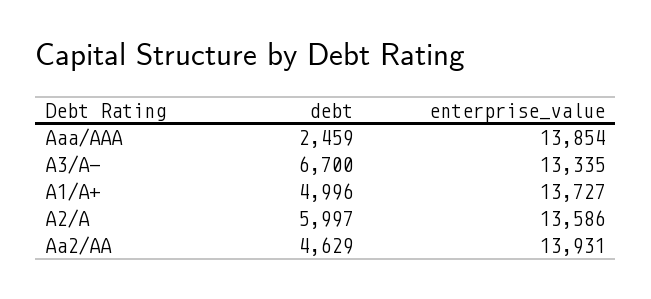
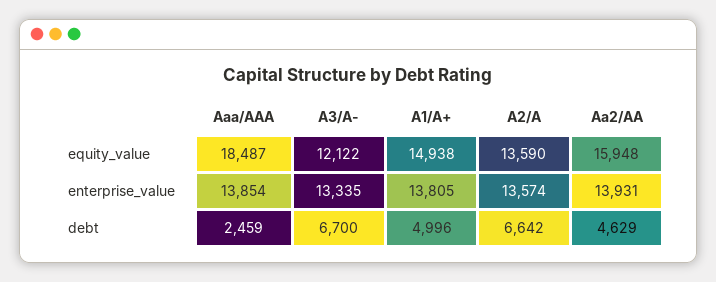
enterprise_value, A1/A+: 13727 -> 13805
debt, A2/A: 5997 -> 6642
enterprise_value, A2/A: 13586 -> 13574
equity_value, Aaa/AAA: none -> 18487
equity_value, A3/A-: none -> 12122
equity_value, A1/A+: none -> 14938
equity_value, A2/A: none -> 13590
equity_value, Aa2/AA: none -> 15948

